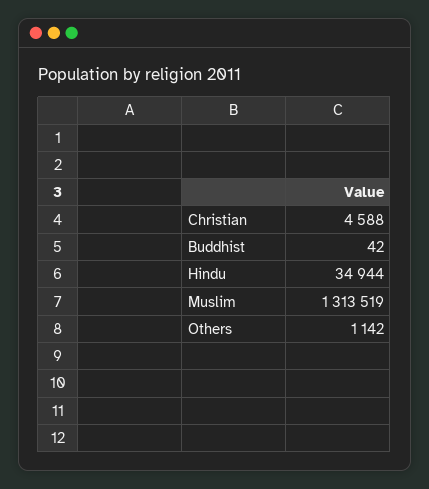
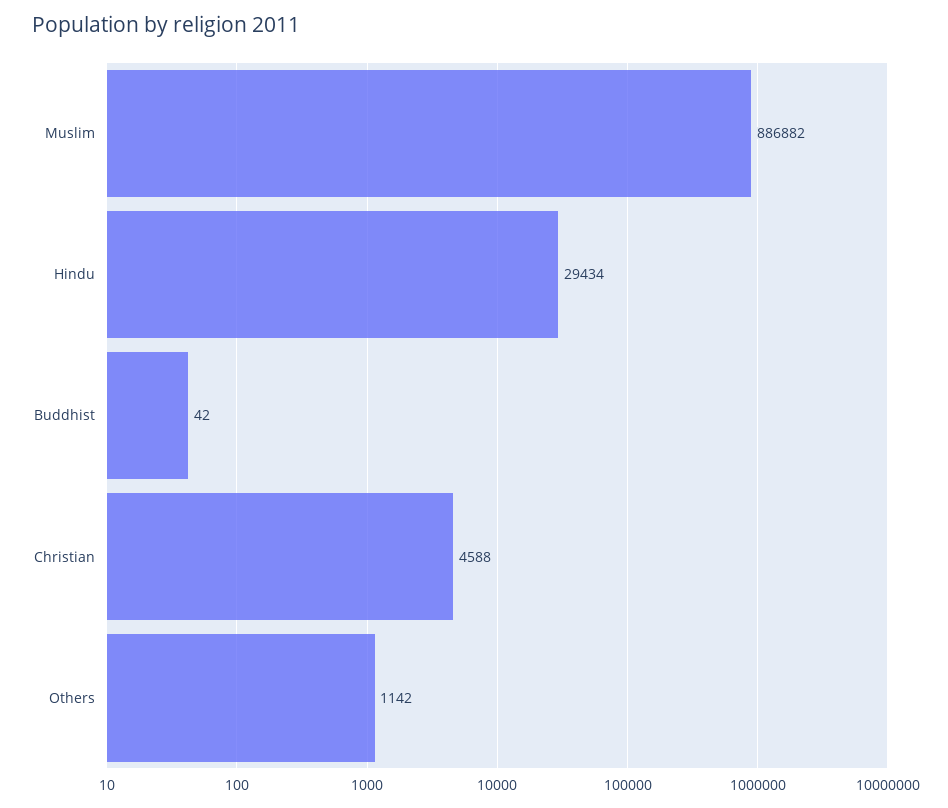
Hindu: 34944 -> 29434
Muslim: 1313519 -> 886882

